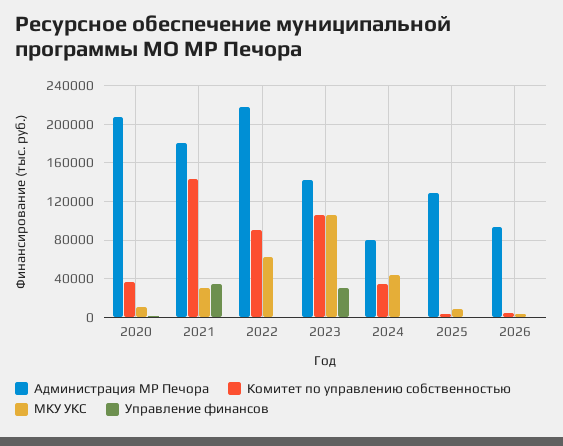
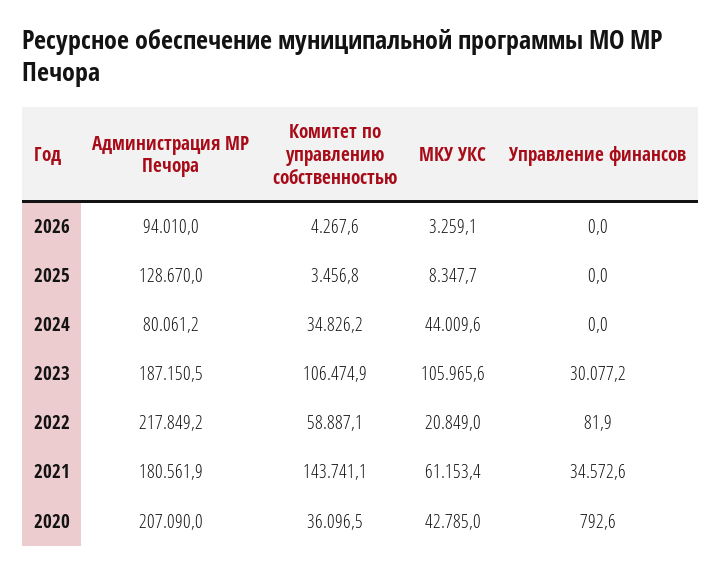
МКУ УКС, 2020: 10000 -> 42785
МКУ УКС, 2021: 30000 -> 61153.4
Комитет по управлению собственностью, 2022: 90000 -> 58887.1
МКУ УКС, 2022: 60000 -> 20849
Администрация МР Печора, 2023: 140000 -> 187150.5

